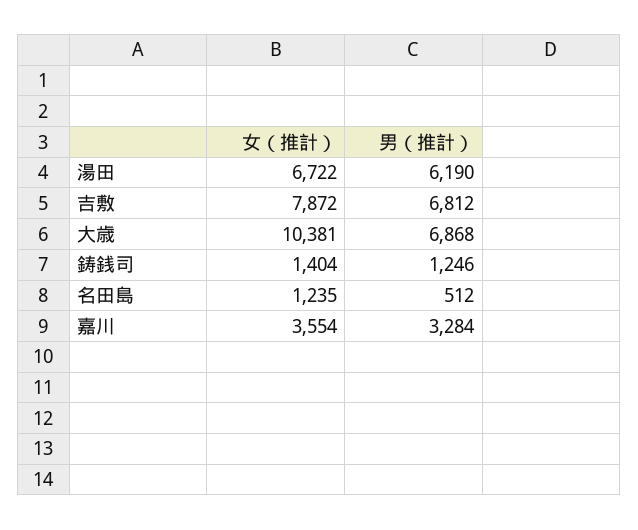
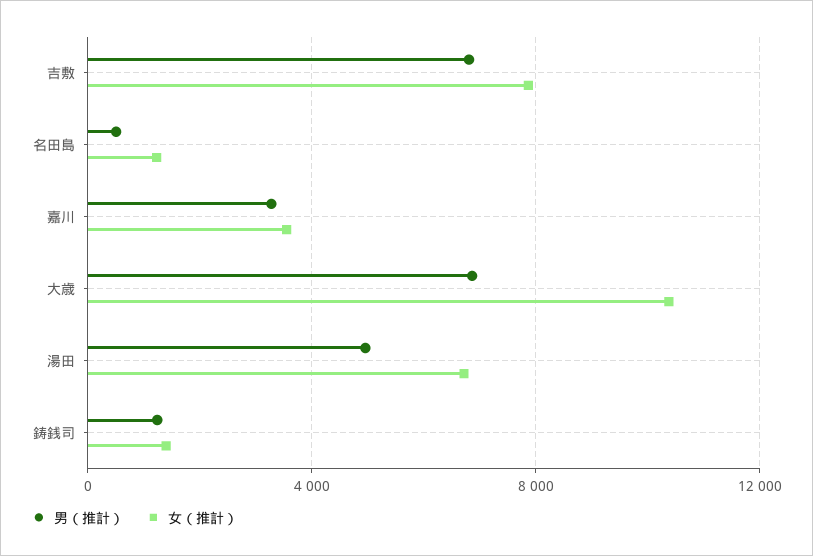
男（推計）, 湯田: 6190 -> 5000

